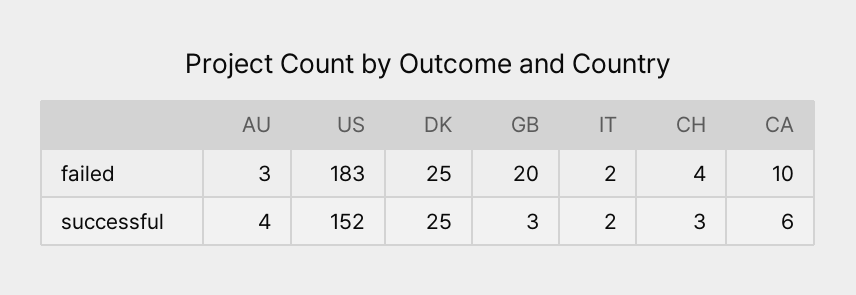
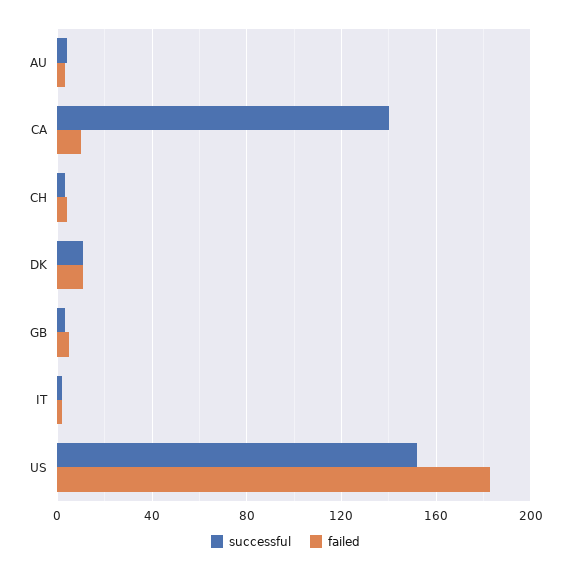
failed, DK: 25 -> 10
failed, GB: 20 -> 5
successful, DK: 25 -> 10
successful, CA: 6 -> 140

